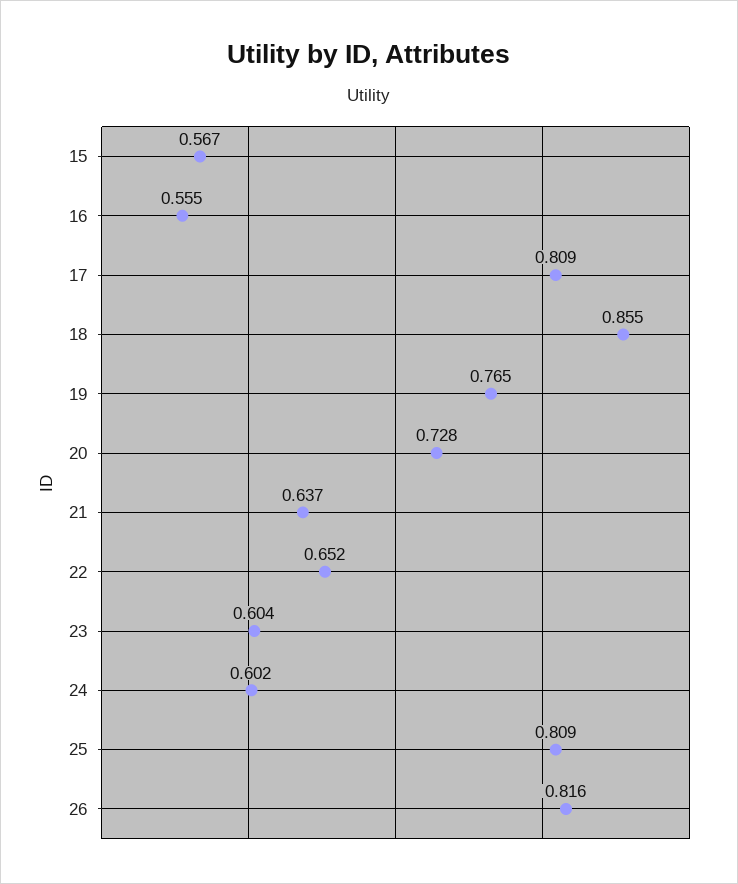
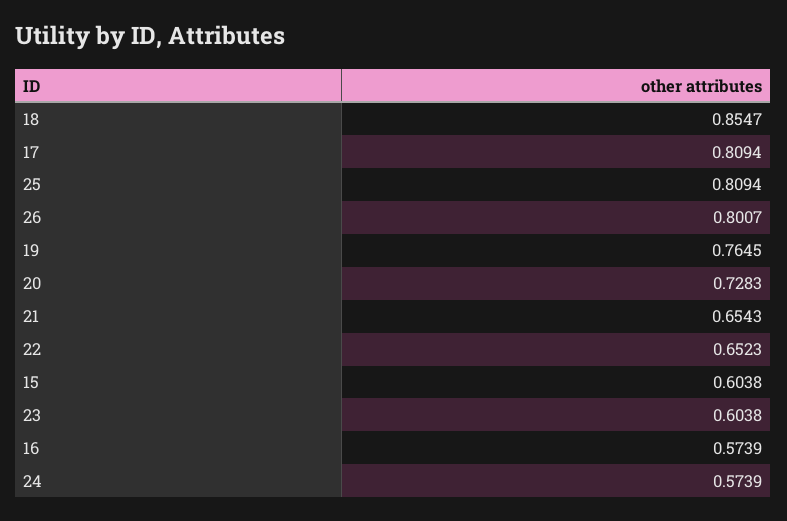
15: 0.567 -> 0.6038
16: 0.555 -> 0.5739
21: 0.637 -> 0.6543
24: 0.602 -> 0.5739
26: 0.816 -> 0.8007

